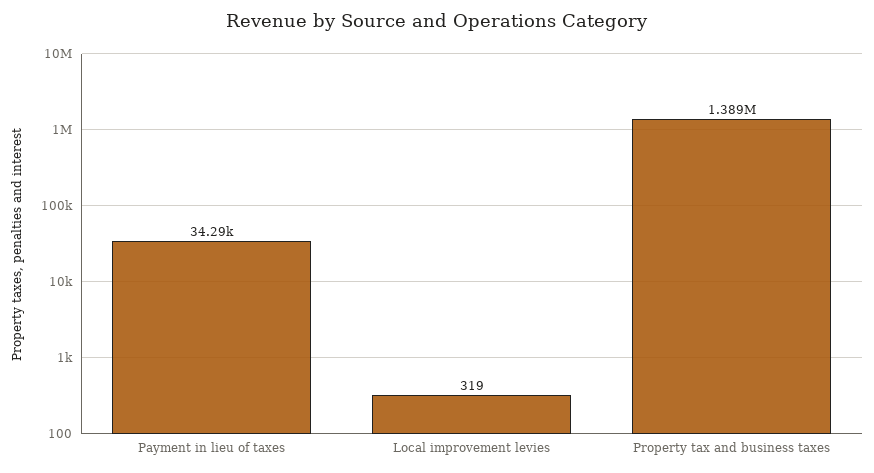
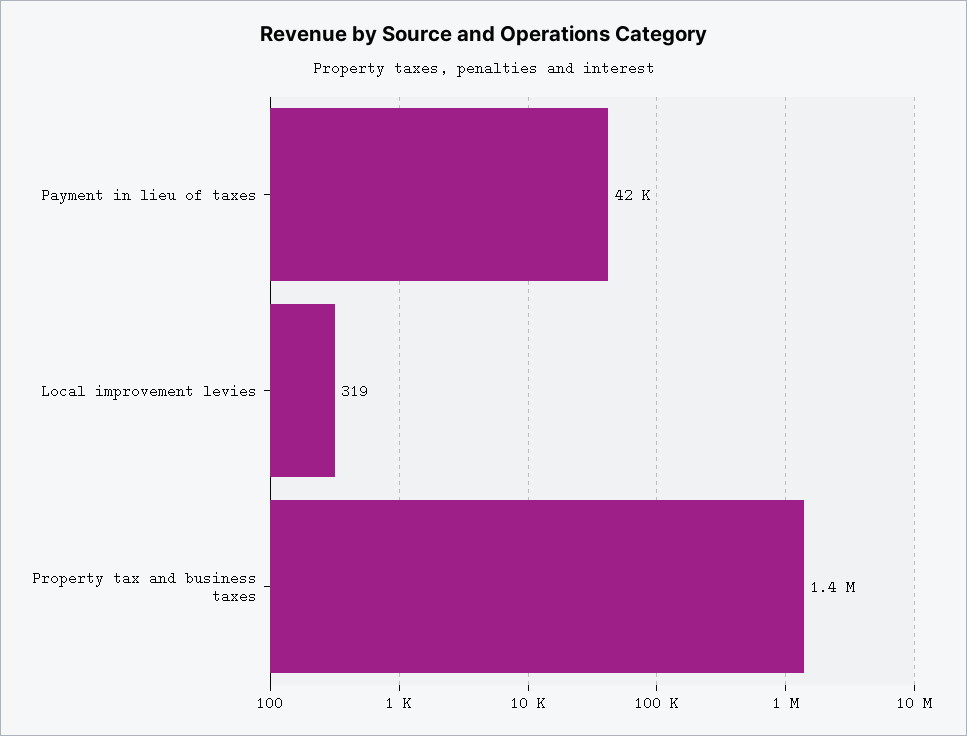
Payment in lieu of taxes: 34290 -> 42000

